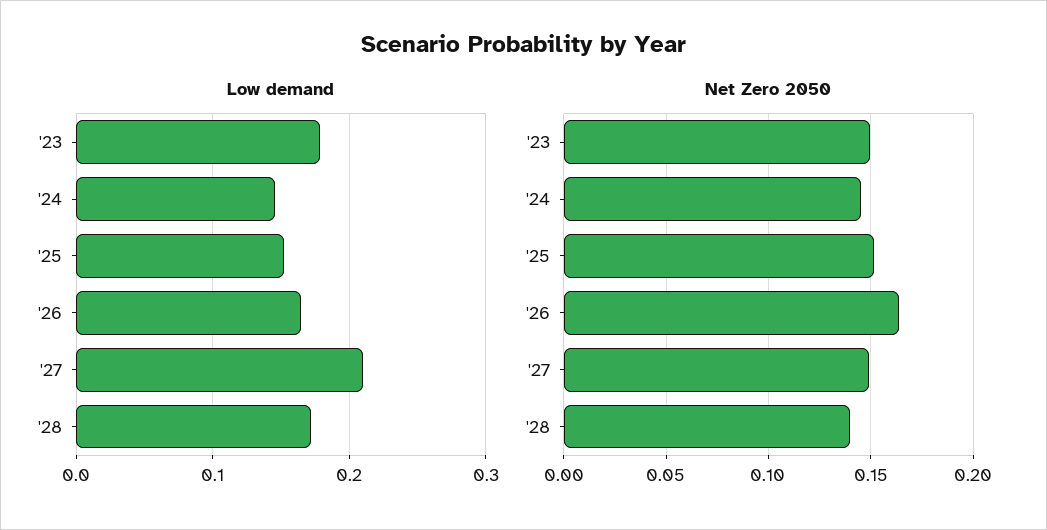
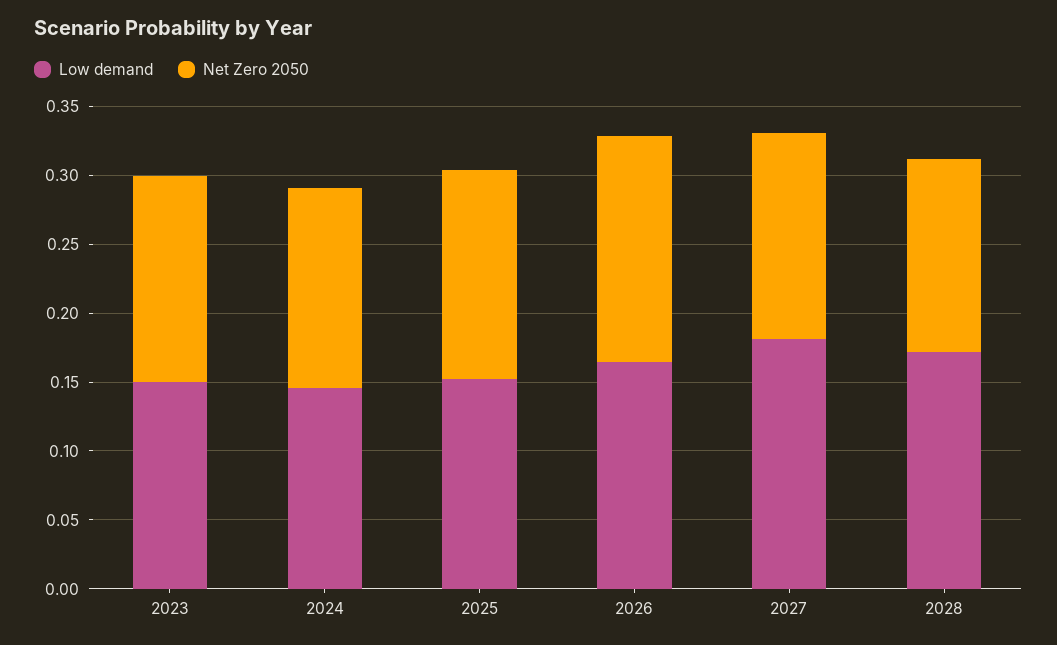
Low demand, '23: 0.18 -> 0.15
Low demand, '27: 0.21 -> 0.18

